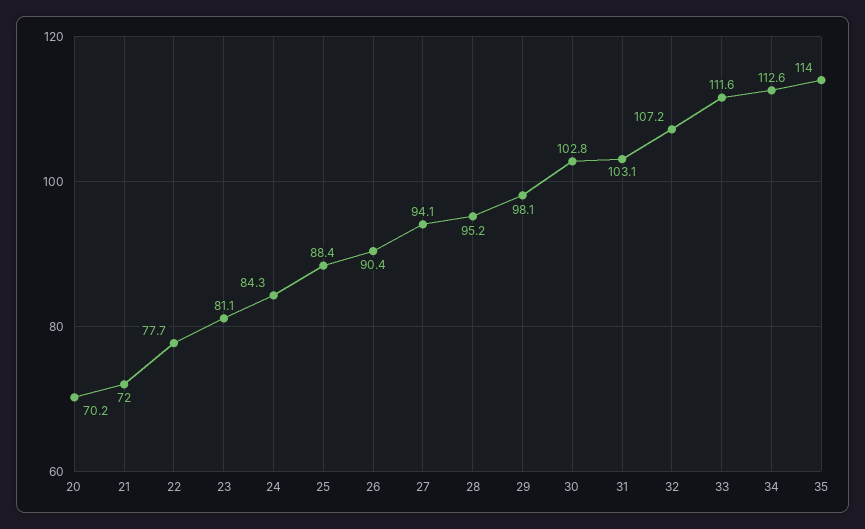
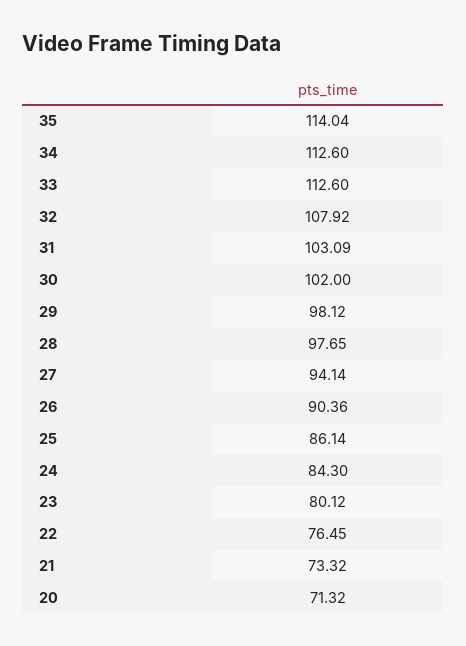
20: 70.2 -> 71.32
21: 72 -> 73.32
22: 77.7 -> 76.45
23: 81.1 -> 80.12
25: 88.4 -> 86.14
28: 95.2 -> 97.65
30: 102.8 -> 102
32: 107.2 -> 107.92
33: 111.6 -> 112.6

